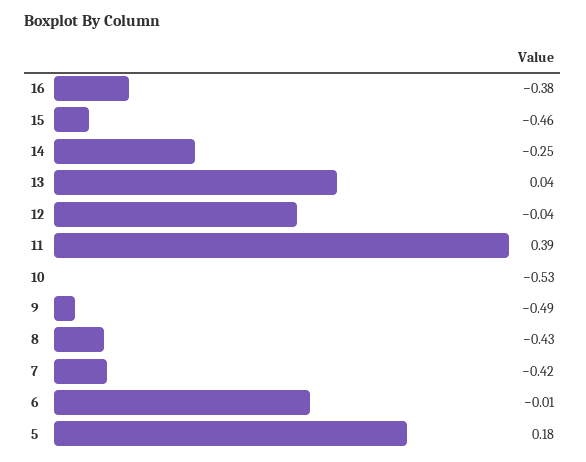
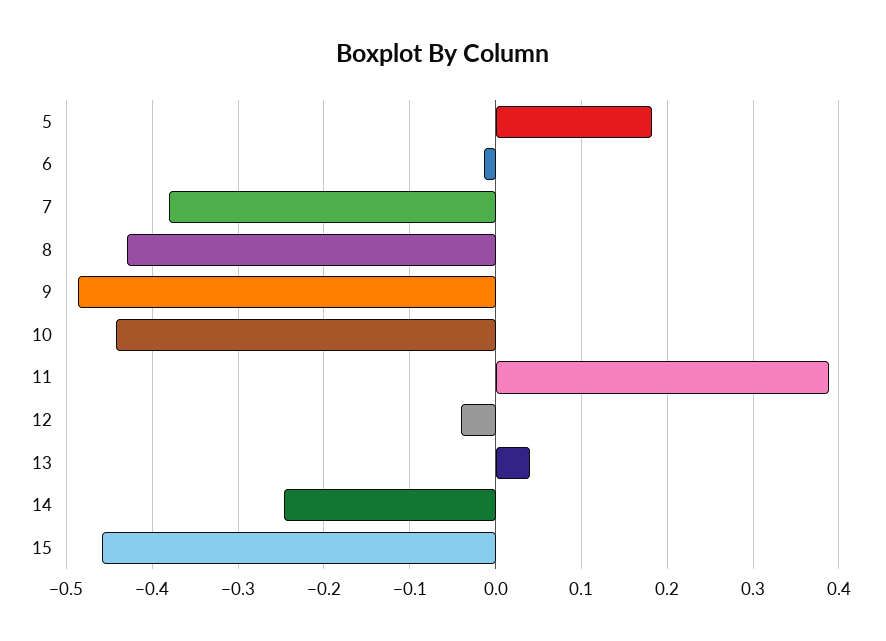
16: -0.38 -> none
10: -0.53 -> -0.44
7: -0.42 -> -0.38

